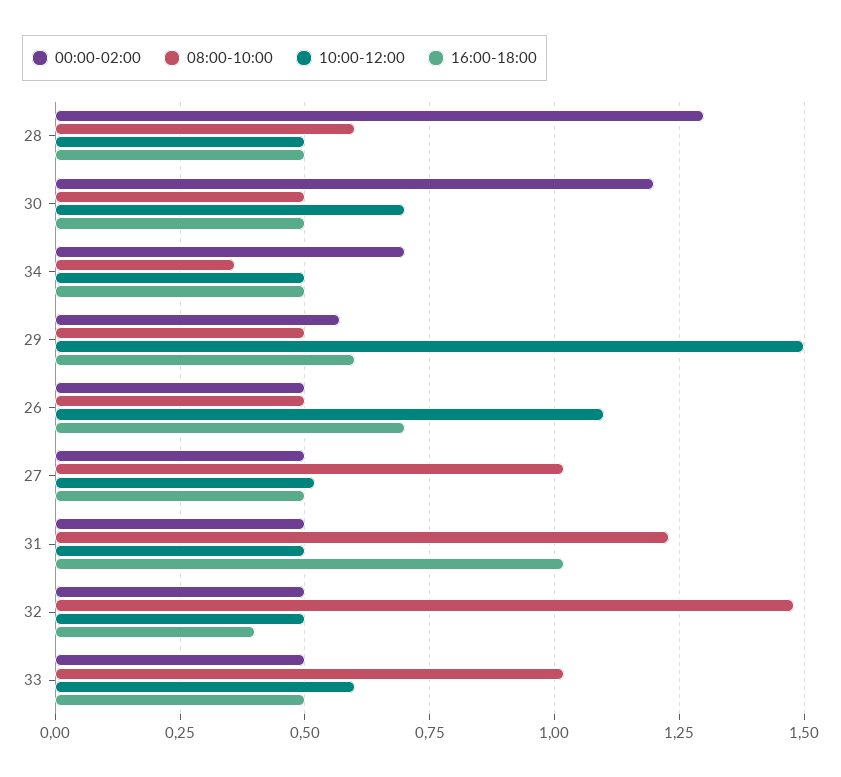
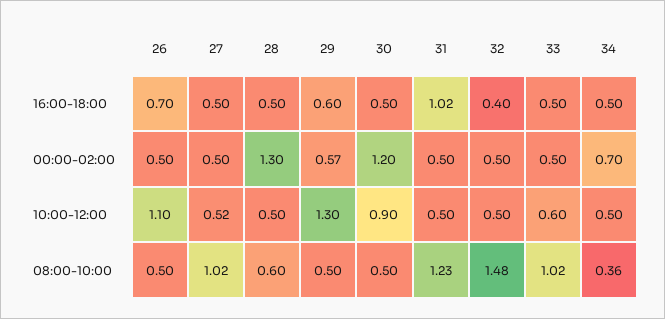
10:00-12:00, 30: 0.7 -> 0.9
10:00-12:00, 29: 1.5 -> 1.3

